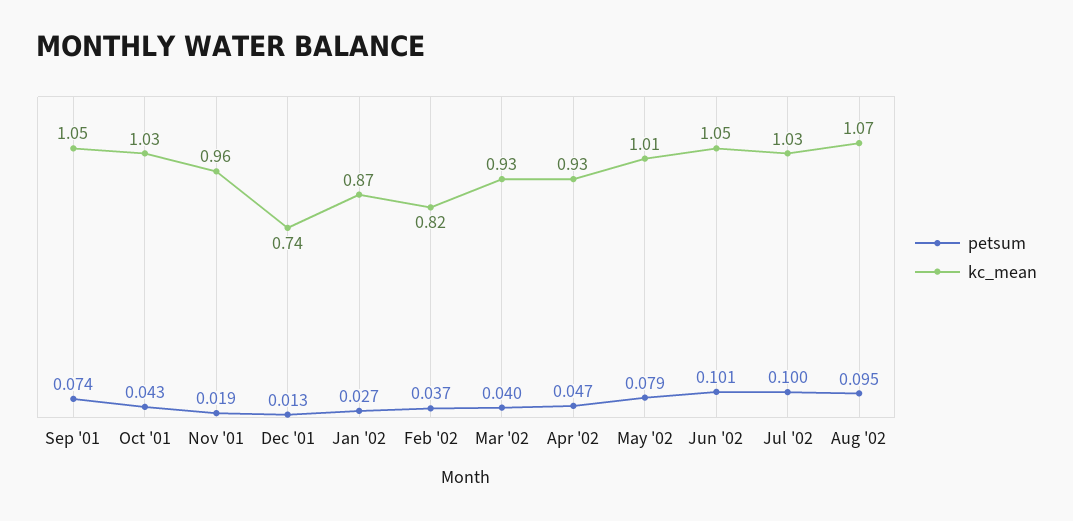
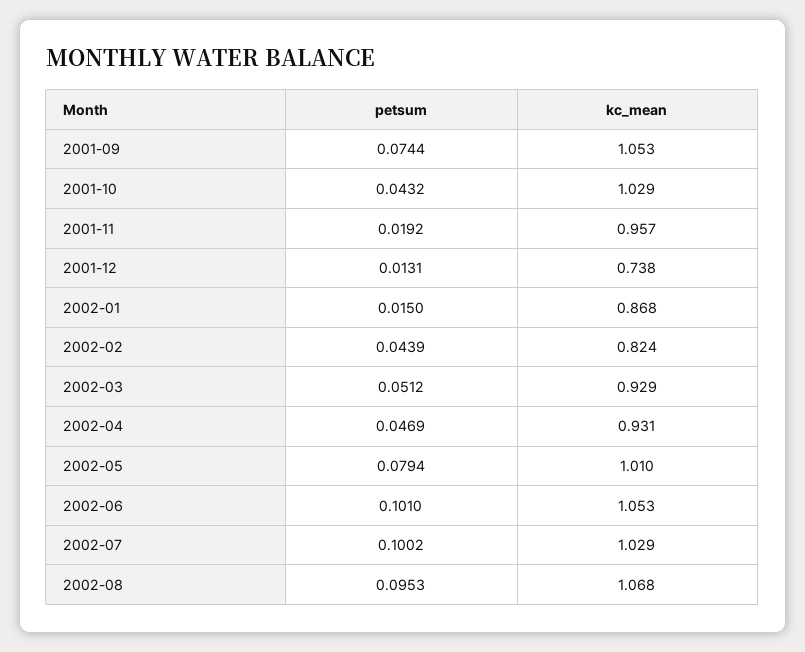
petsum, Jan '02: 0.027 -> 0.015
petsum, Feb '02: 0.037 -> 0.0439
petsum, Mar '02: 0.04 -> 0.0512

